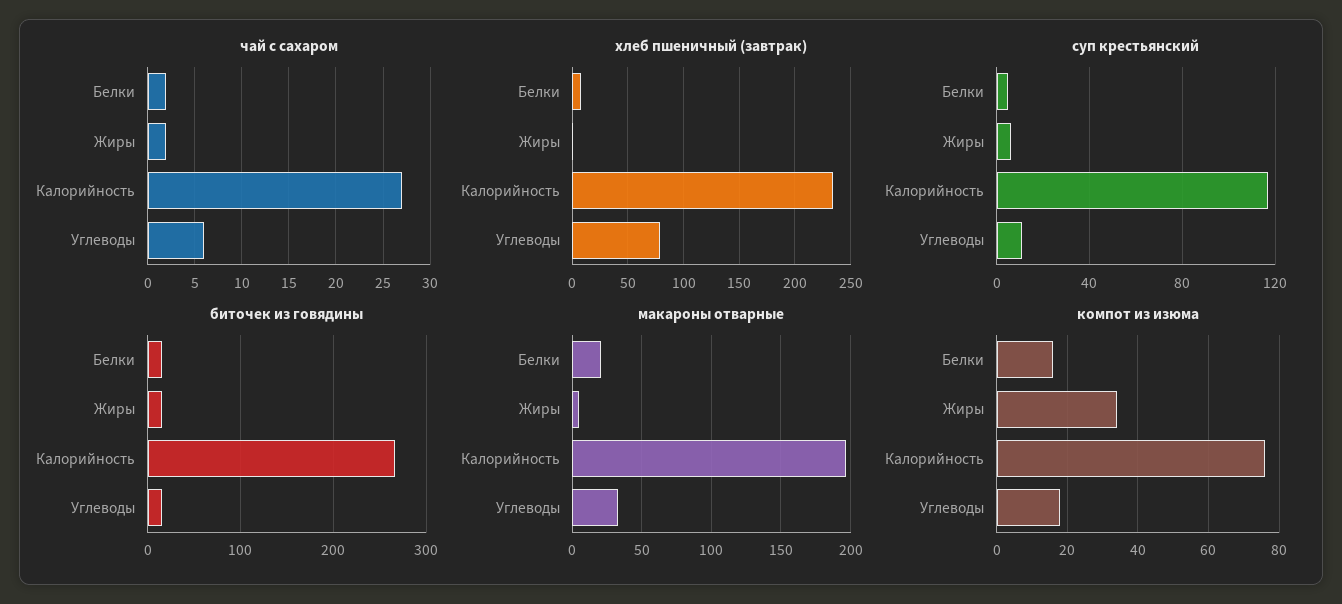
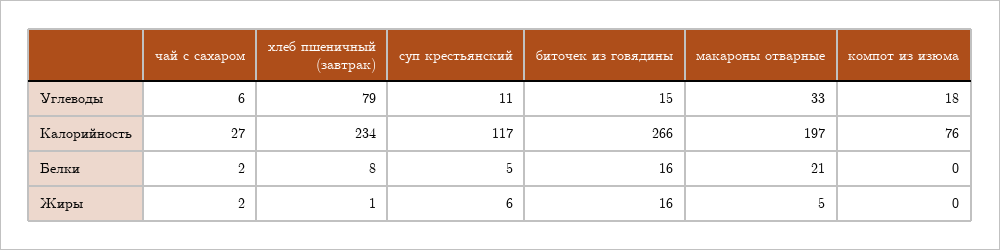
компот из изюма, Белки: 15 -> 0
компот из изюма, Жиры: 35 -> 0

